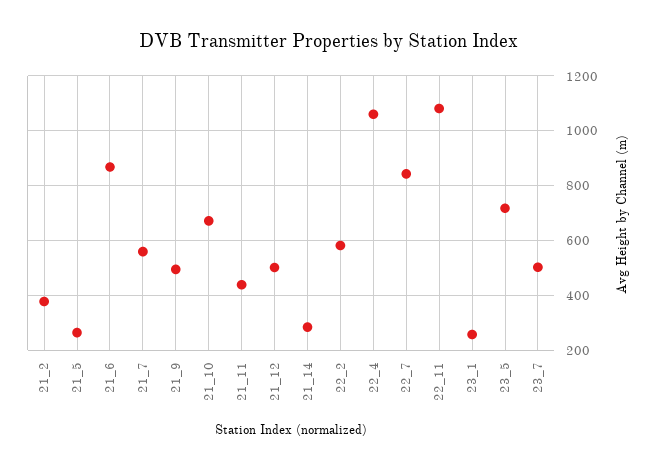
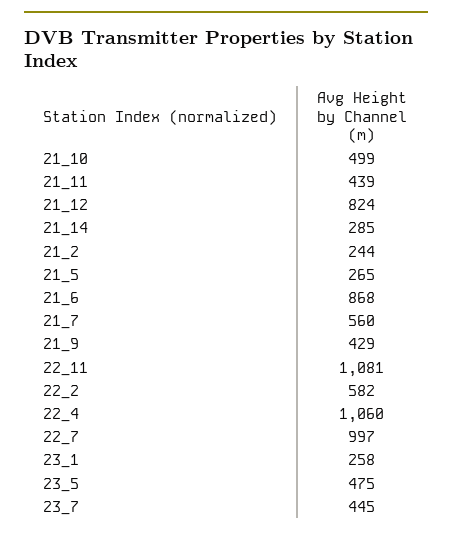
21_2: 375 -> 244
21_9: 500 -> 429
21_10: 675 -> 499
21_12: 500 -> 824
22_7: 850 -> 997
23_5: 725 -> 475
23_7: 500 -> 445

